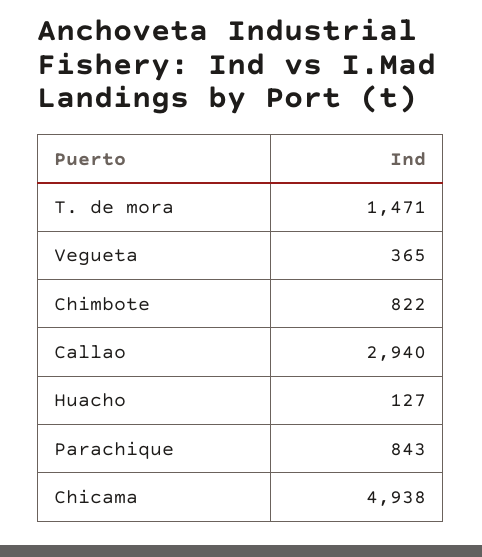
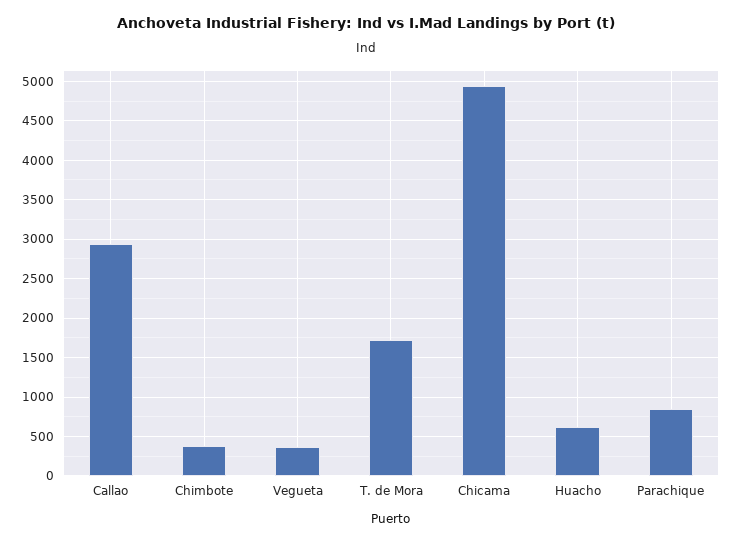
T. de mora: 1471 -> 1700
Chimbote: 822 -> 400
Huacho: 127 -> 600

